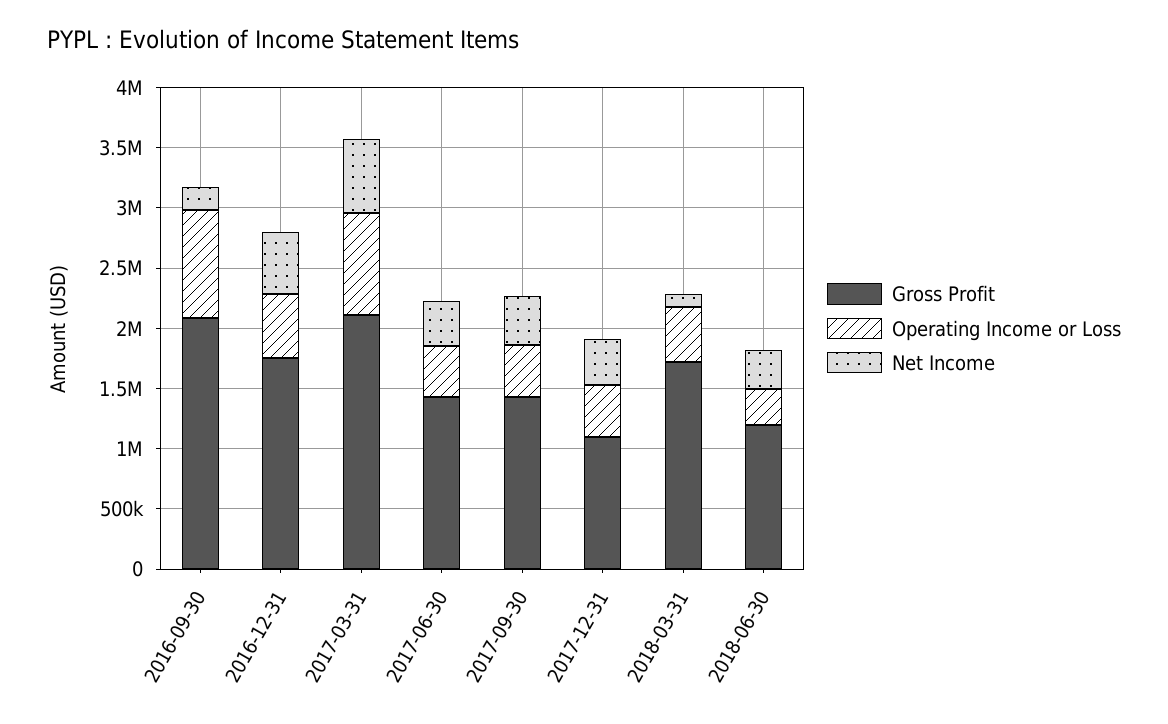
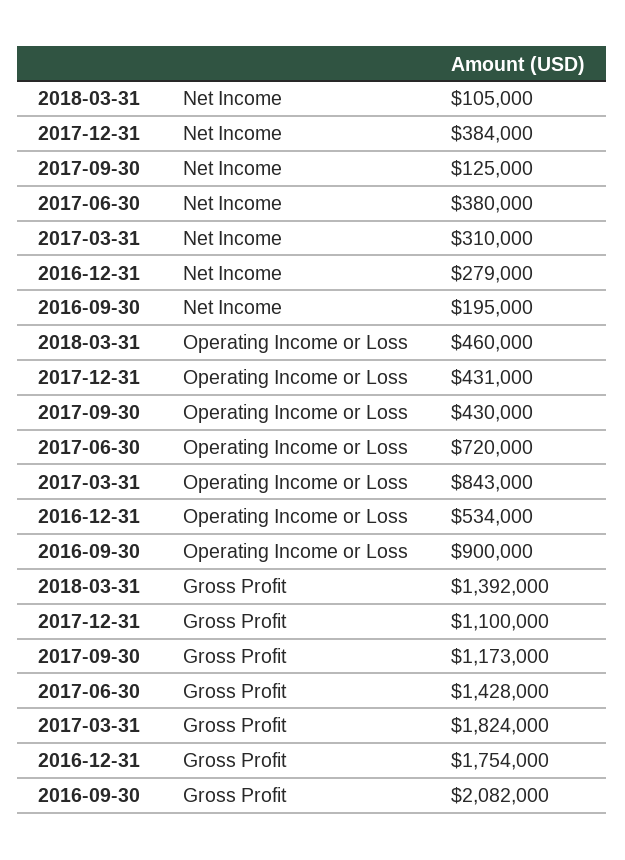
Net Income, 2016-12-31: 500000 -> 279000
Gross Profit, 2017-03-31: 2100000 -> 1824000
Net Income, 2017-03-31: 600000 -> 310000
Operating Income or Loss, 2017-06-30: 400000 -> 720000
Gross Profit, 2017-09-30: 1400000 -> 1173000
Net Income, 2017-09-30: 400000 -> 125000
Gross Profit, 2018-03-31: 1700000 -> 1392000
Gross Profit, 2018-06-30: 1200000 -> none
Operating Income or Loss, 2018-06-30: 300000 -> none
Net Income, 2018-06-30: 300000 -> none

